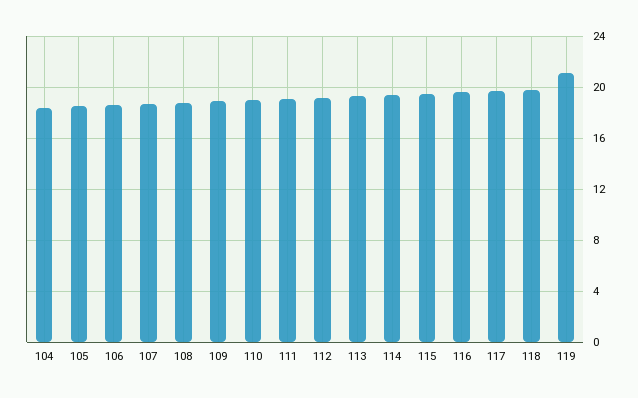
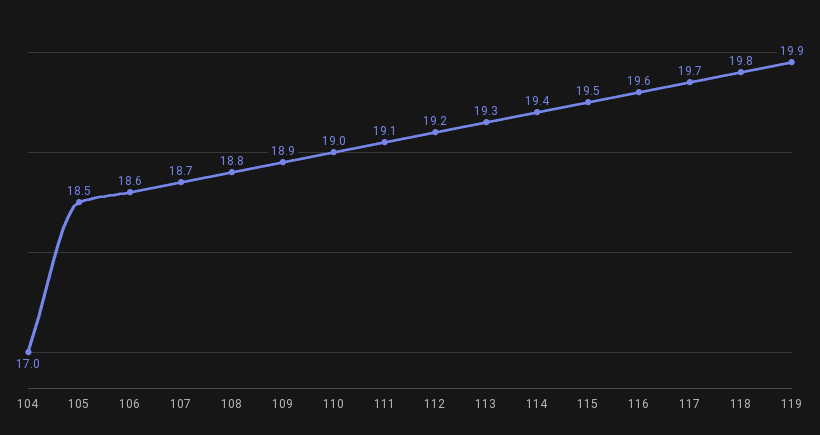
104: 18.5 -> 17
119: 21 -> 19.9

